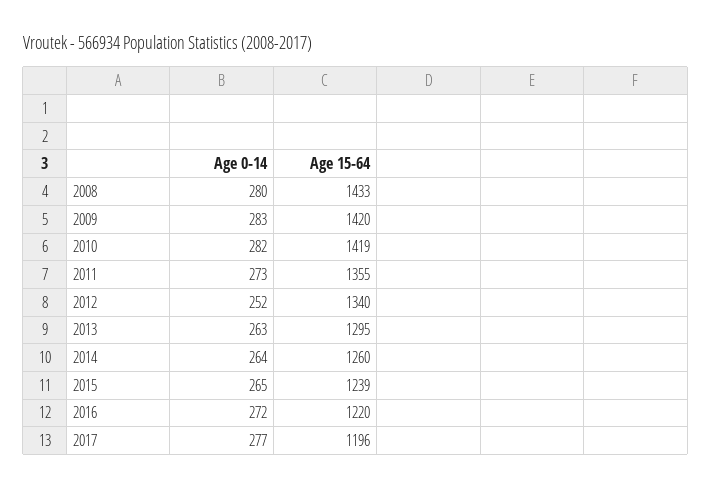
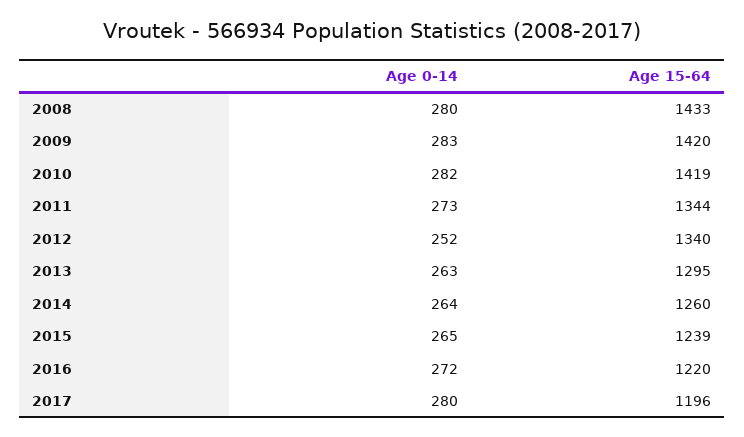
Age 15-64, 2011: 1355 -> 1344
Age 0-14, 2017: 277 -> 280

